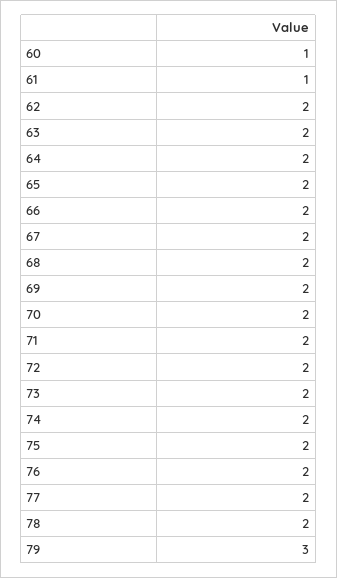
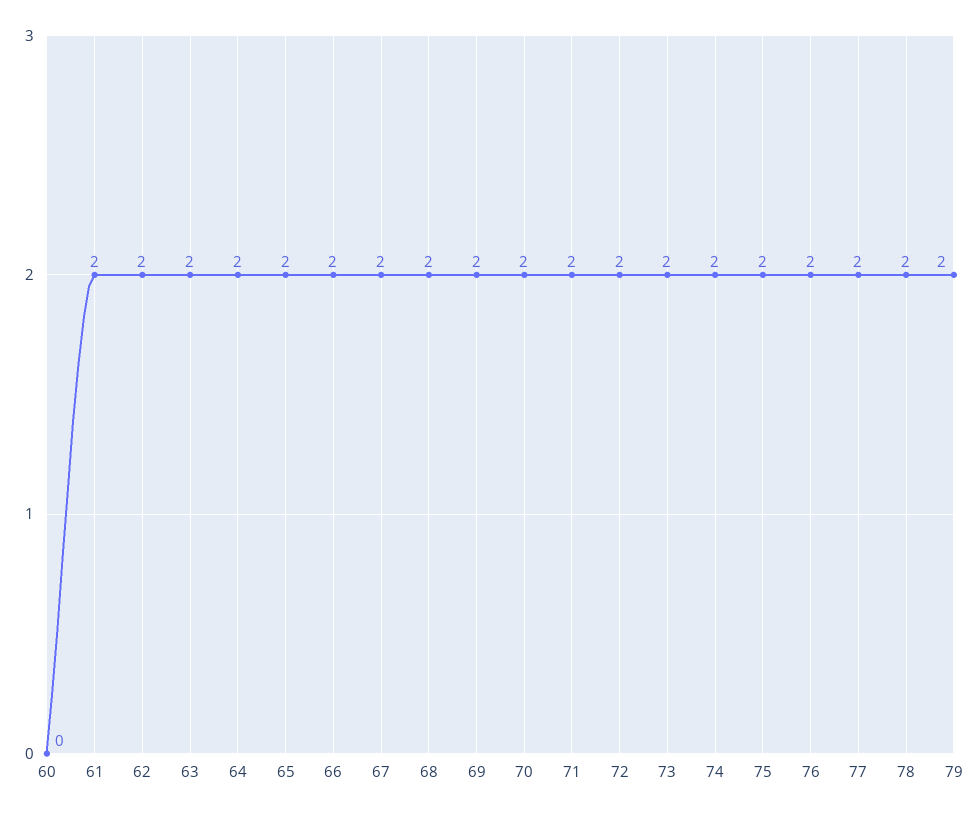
60: 1 -> 0
61: 1 -> 2
79: 3 -> 2

